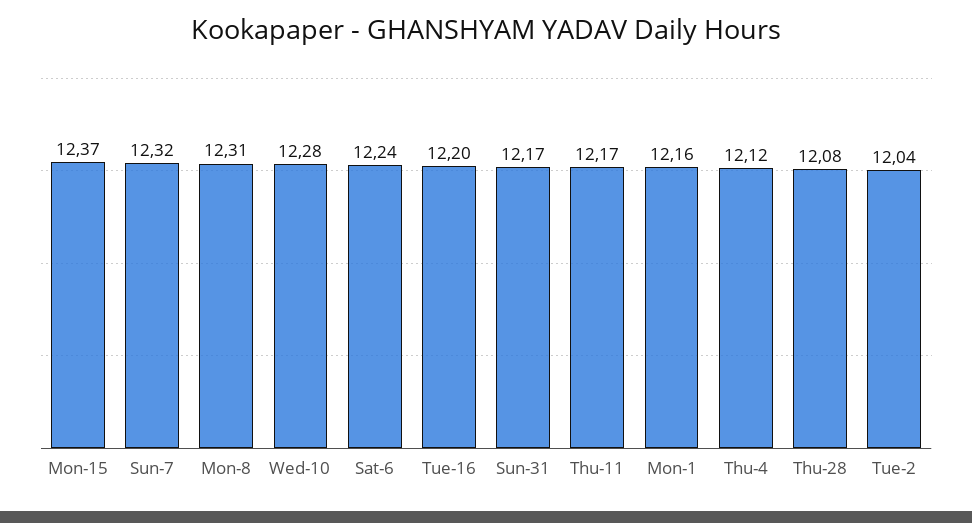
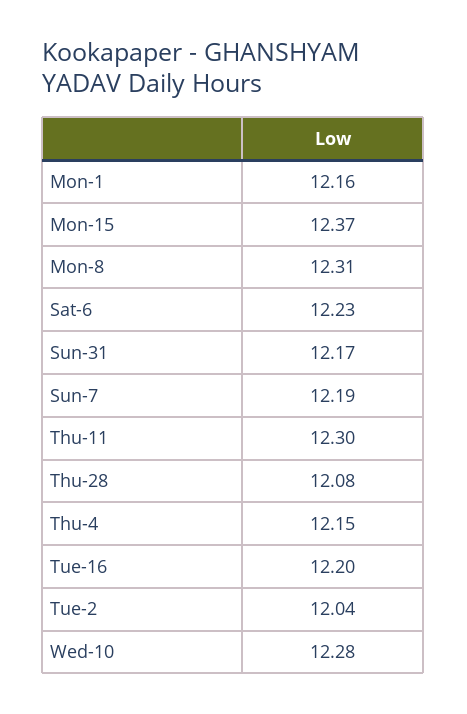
Sun-7: 12.32 -> 12.19
Sat-6: 12.24 -> 12.23
Thu-11: 12.17 -> 12.3
Thu-4: 12.12 -> 12.15

